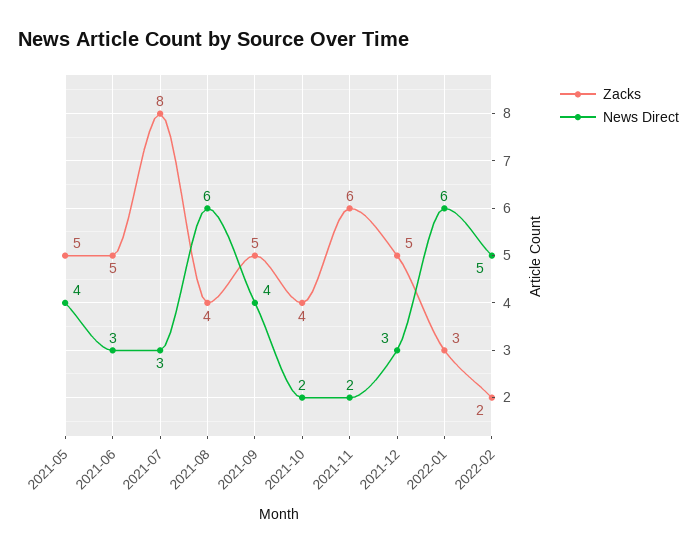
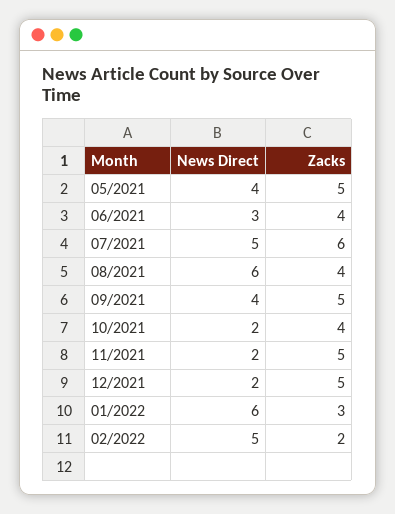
Zacks, 2021-06: 5 -> 4
Zacks, 2021-07: 8 -> 6
News Direct, 2021-07: 3 -> 5
Zacks, 2021-11: 6 -> 5
News Direct, 2021-12: 3 -> 2

